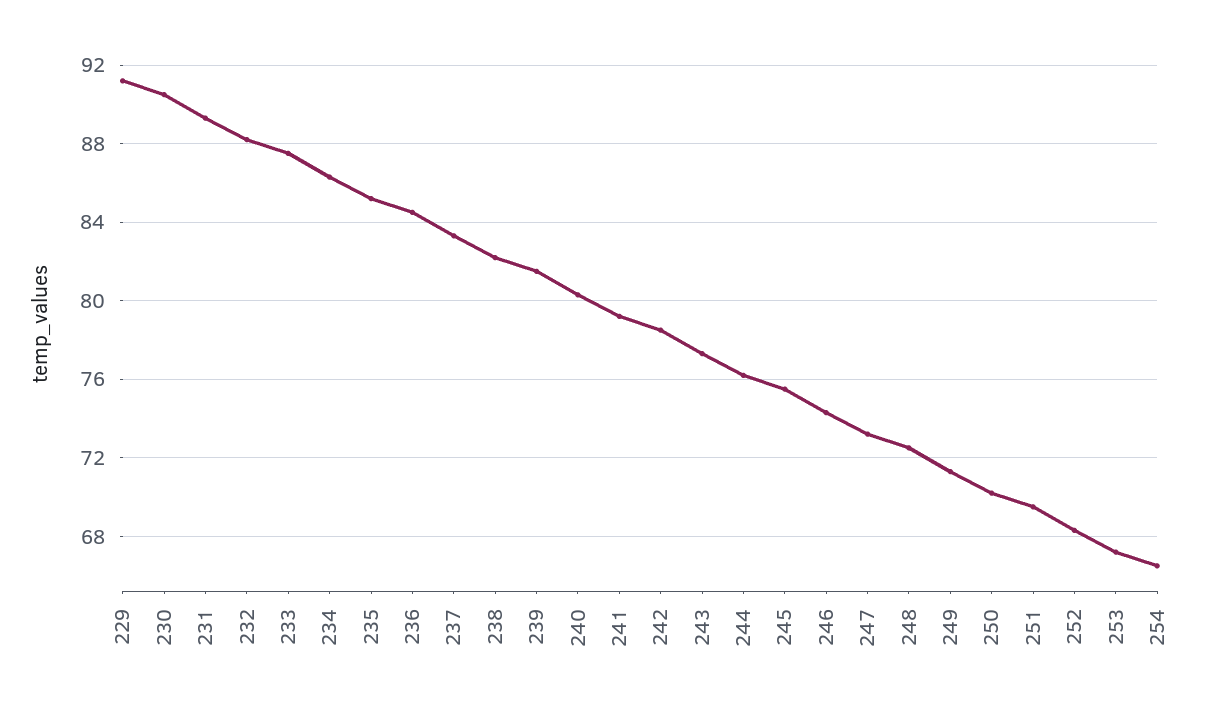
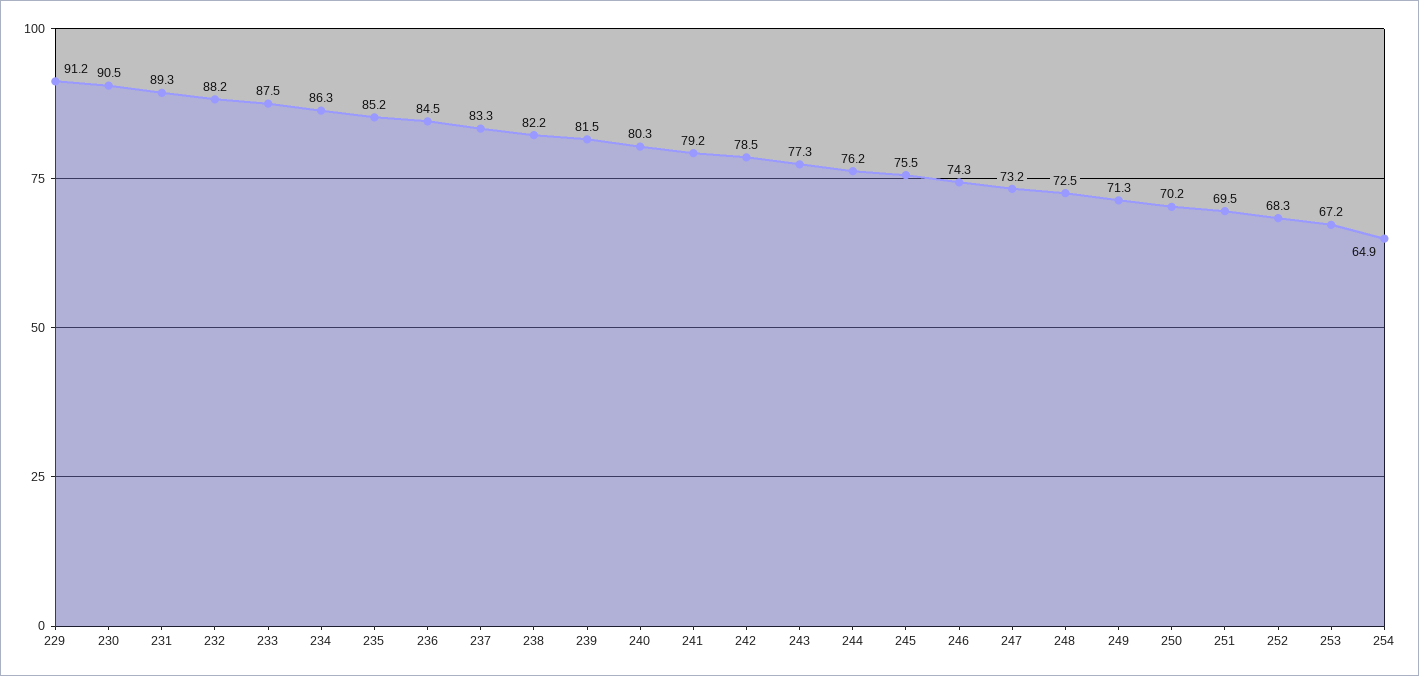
254: 66.5 -> 64.9

